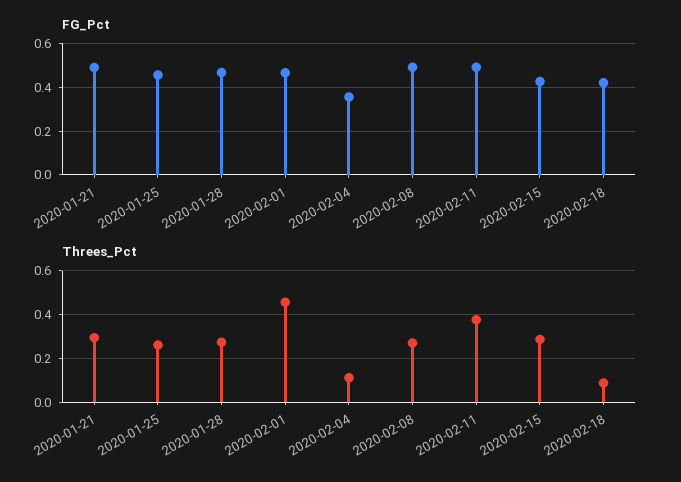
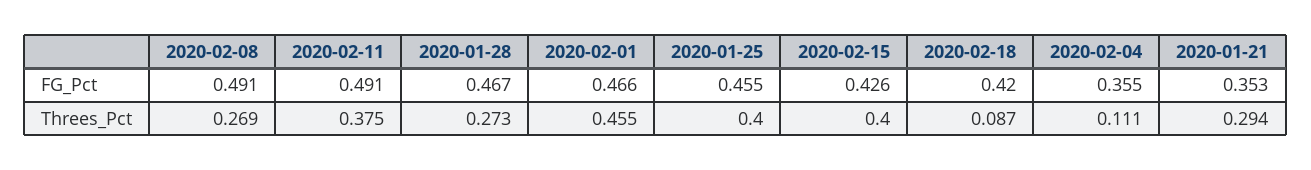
FG_Pct, 2020-01-21: 0.5 -> 0.353
Threes_Pct, 2020-01-25: 0.25 -> 0.4
Threes_Pct, 2020-02-15: 0.3 -> 0.4

